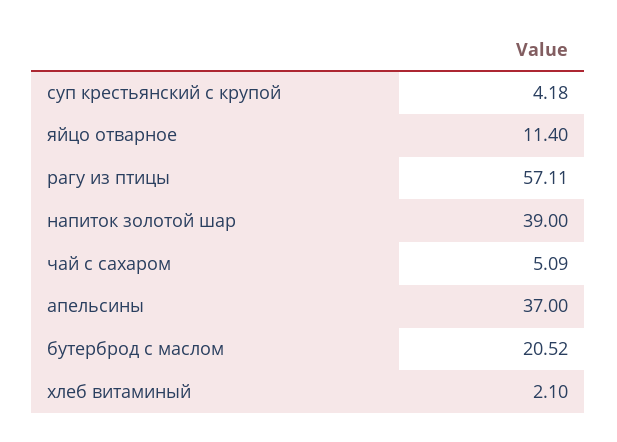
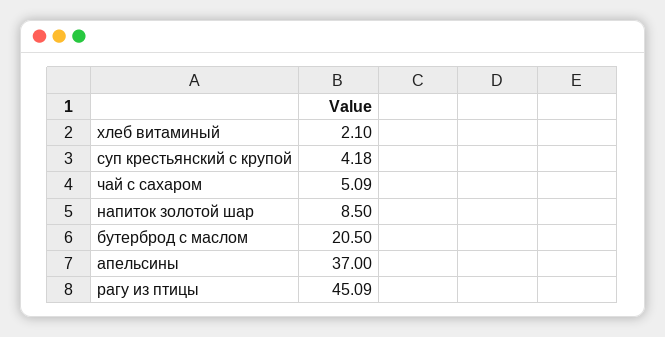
яйцо отварное: 11.4 -> none
рагу из птицы: 57.11 -> 45.09
напиток золотой шар: 39 -> 8.5
бутерброд с маслом: 20.52 -> 20.5

